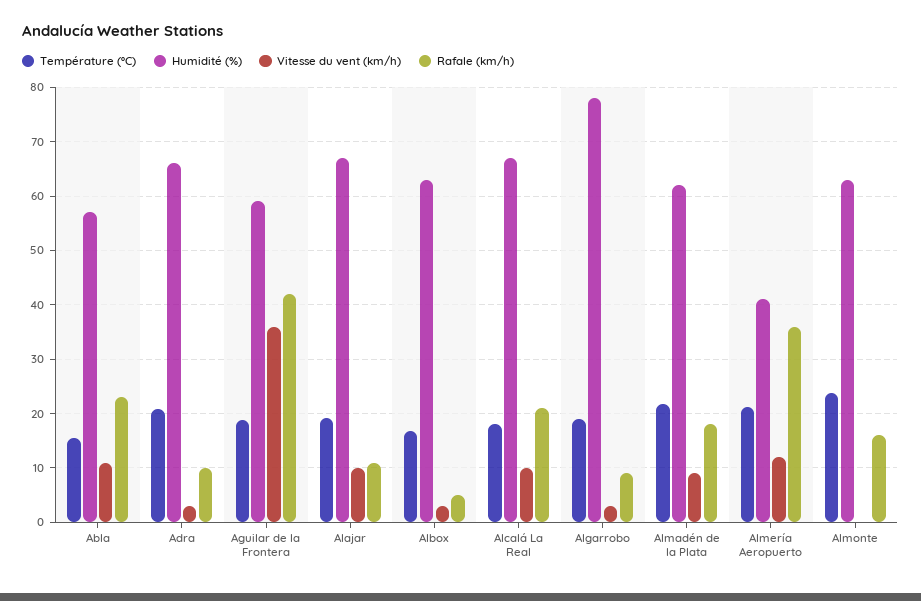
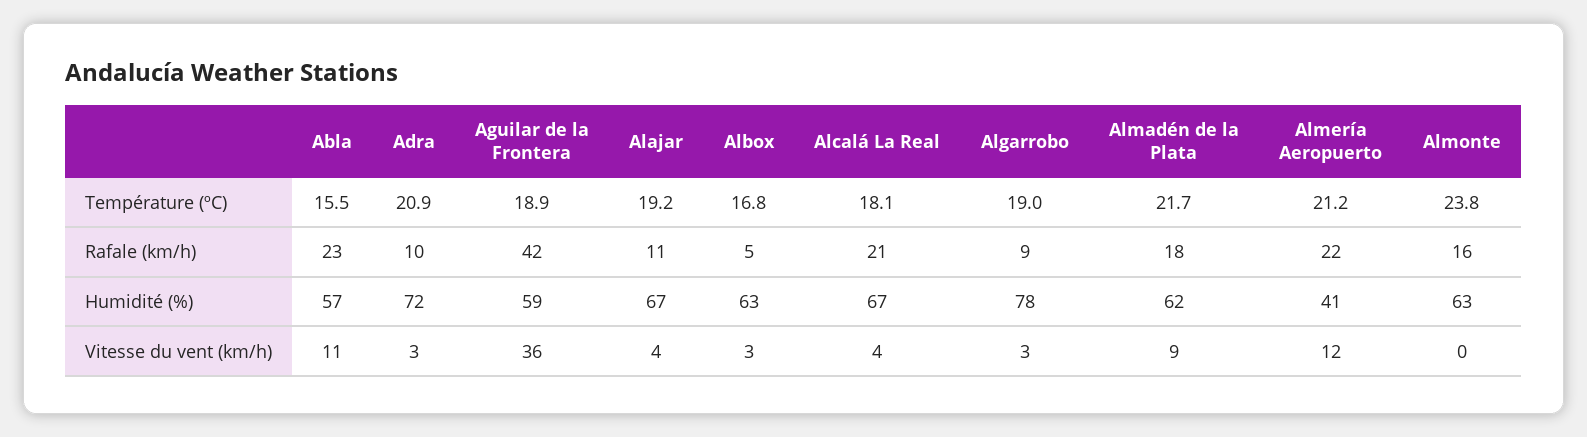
Humidité (%), Adra: 66 -> 72
Vitesse du vent (km/h), Alajar: 10 -> 4
Vitesse du vent (km/h), Alcalá La Real: 10 -> 4
Rafale (km/h), Almería Aeropuerto: 36 -> 22

